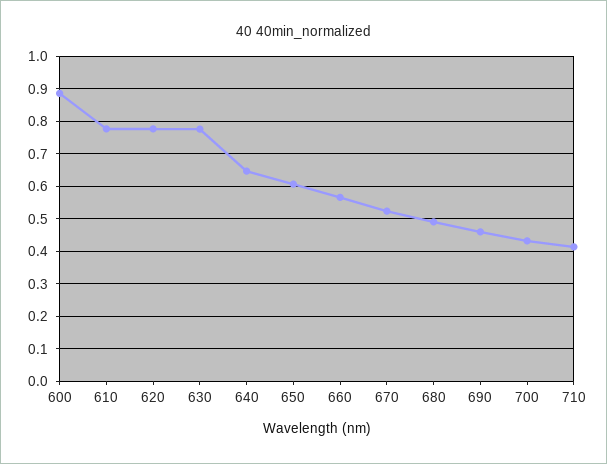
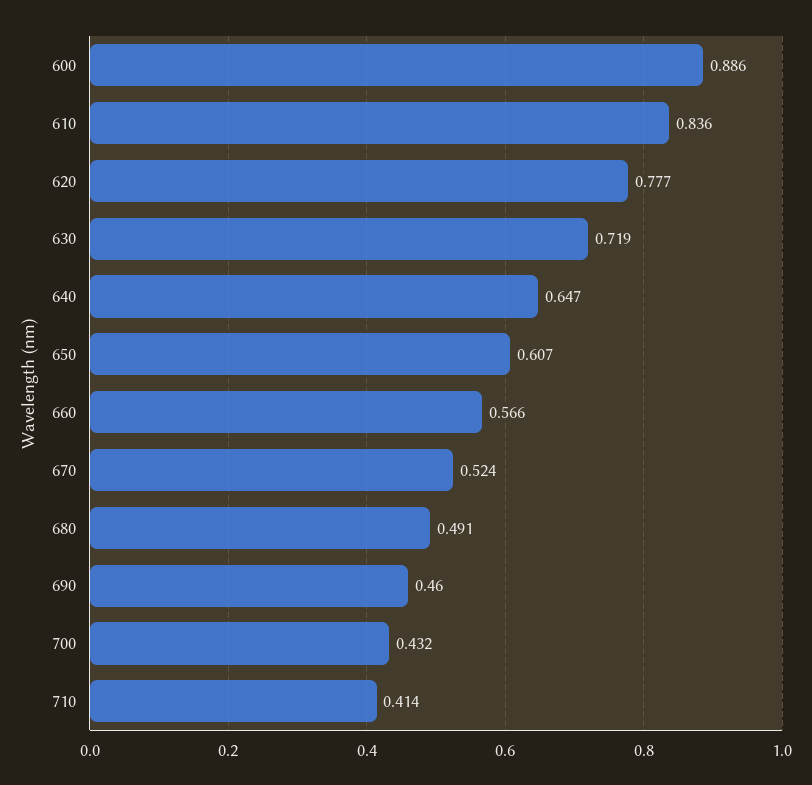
610: 0.78 -> 0.836
630: 0.78 -> 0.719

